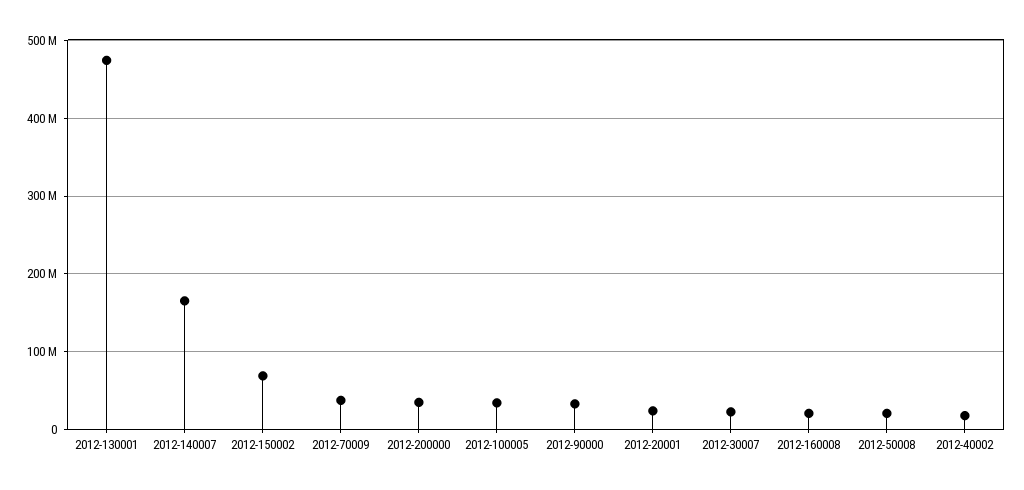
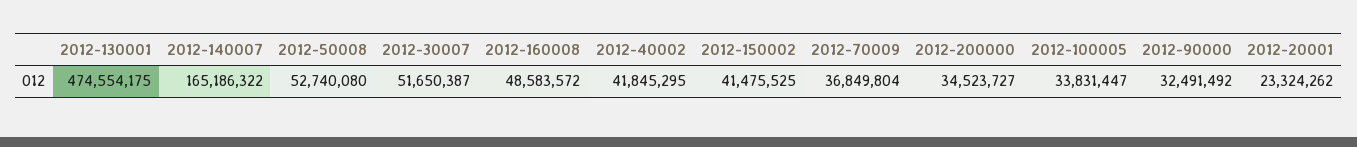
2012-150002: 70000000 -> 41475525
2012-30007: 20000000 -> 51650387
2012-160008: 20000000 -> 48583572
2012-50008: 20000000 -> 52740080
2012-40002: 20000000 -> 41845295

